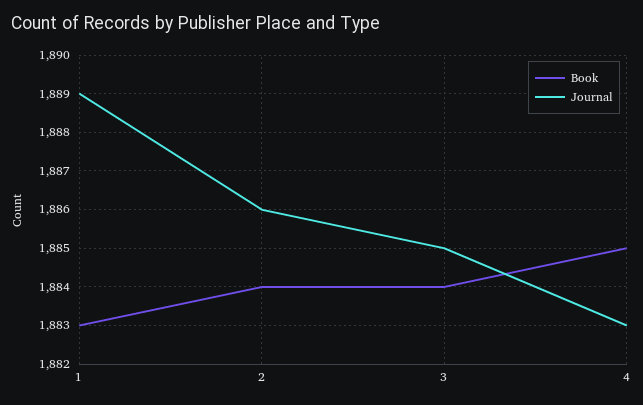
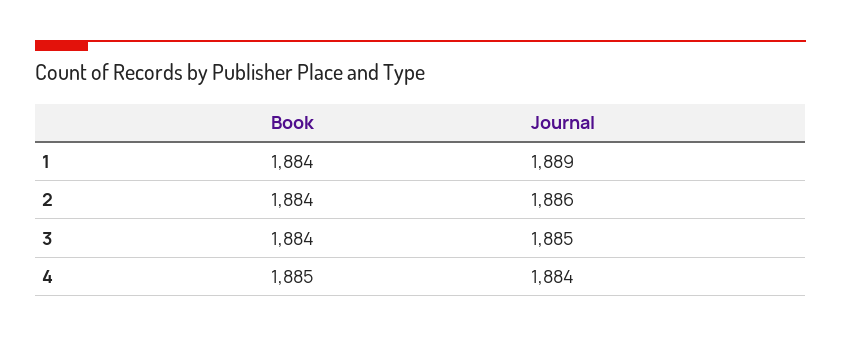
Book, 1: 1883 -> 1884
Journal, 4: 1883 -> 1884

